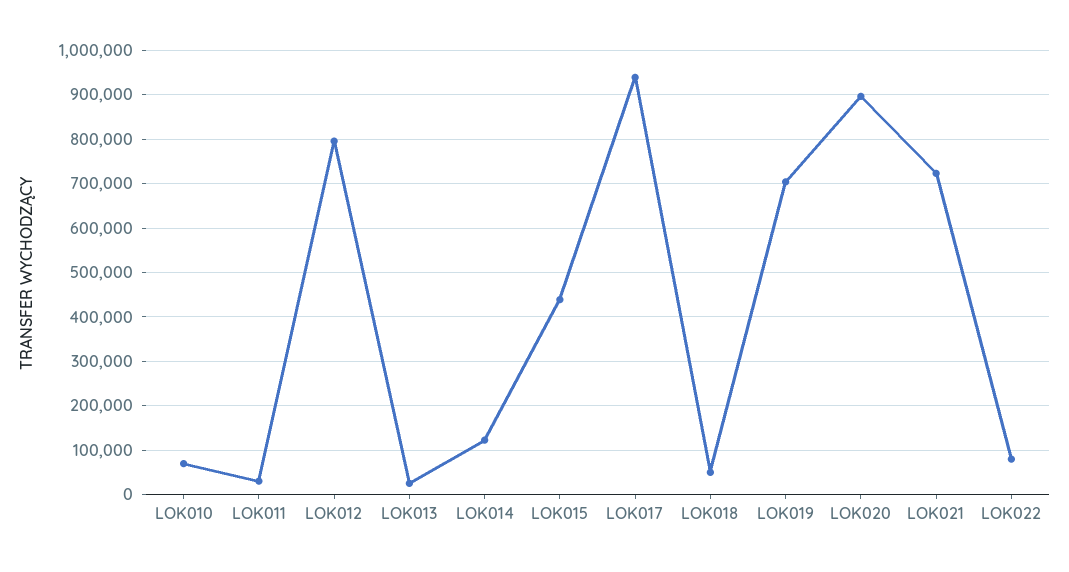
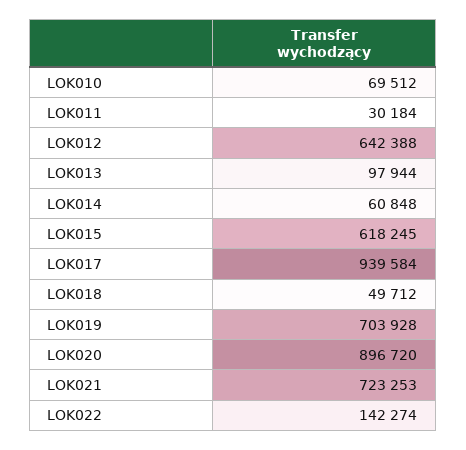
LOK012: 800000 -> 642388
LOK013: 20000 -> 97944
LOK014: 120000 -> 60848
LOK015: 440000 -> 618245
LOK022: 80000 -> 142274

